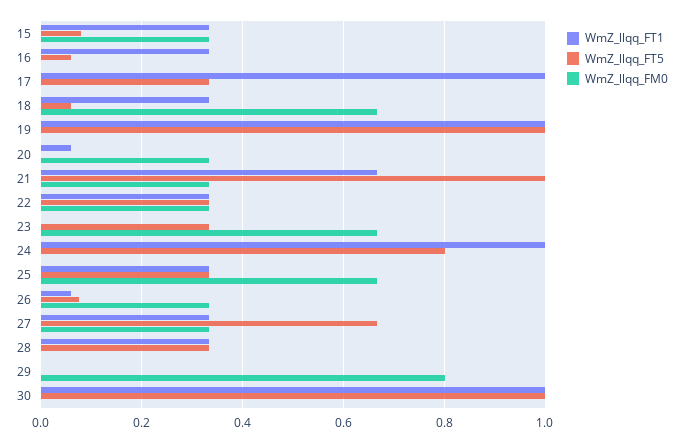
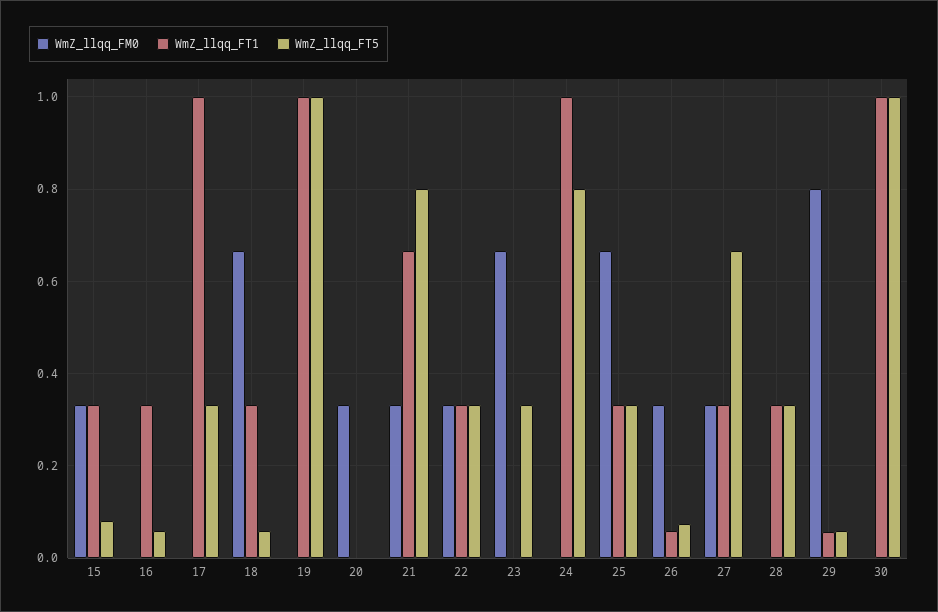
WmZ_llqq_FT1, 20: 0.06 -> 0
WmZ_llqq_FT5, 21: 1 -> 0.8
WmZ_llqq_FT1, 29: 0 -> 0.06
WmZ_llqq_FT5, 29: 0 -> 0.06

